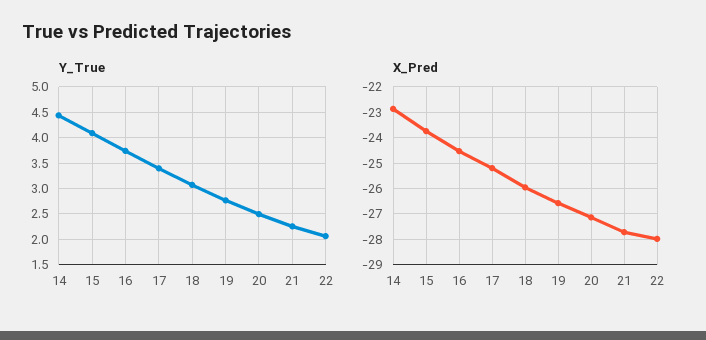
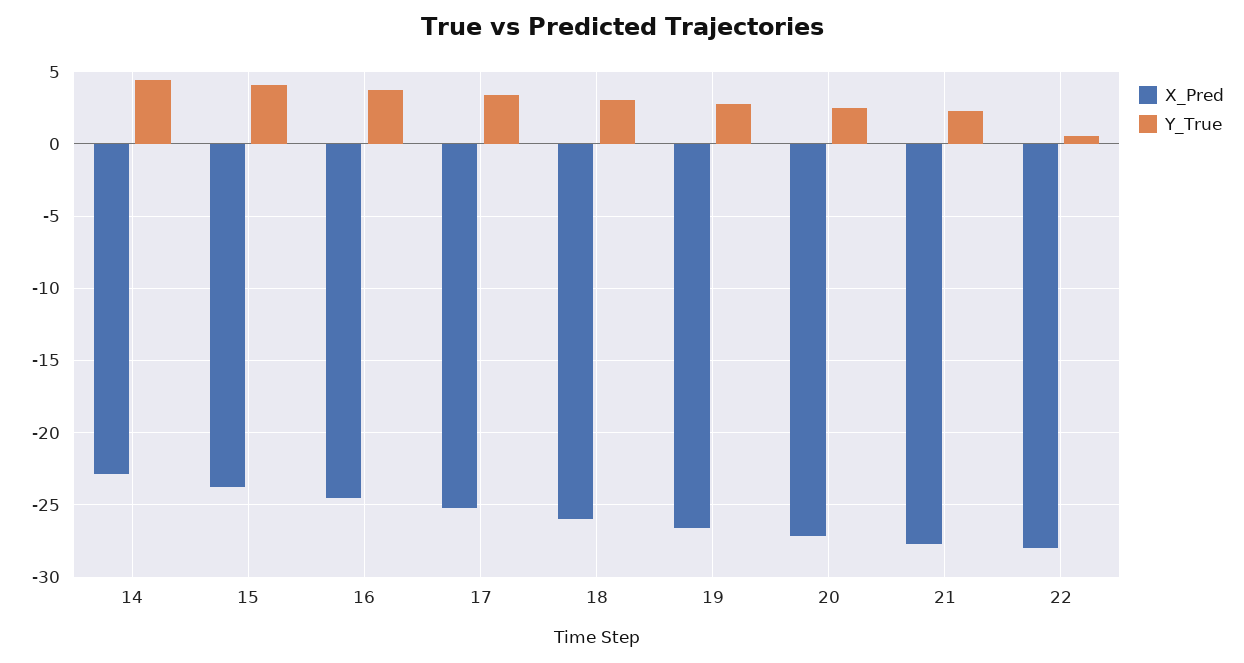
Y_True, 22: 2 -> 0.5

